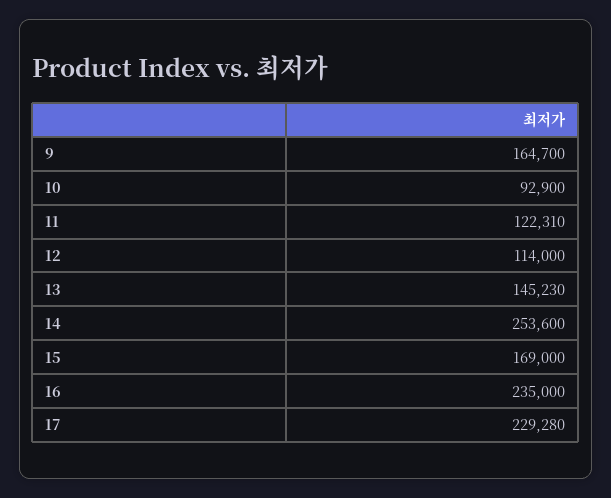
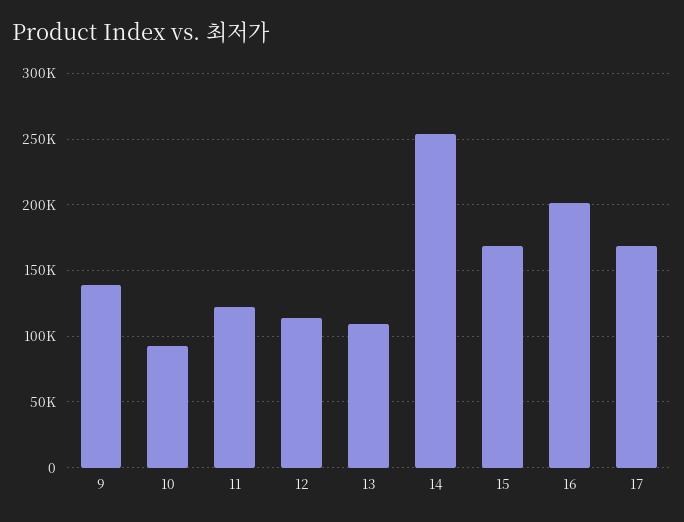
9: 164700 -> 140000
13: 145230 -> 110000
16: 235000 -> 200000
17: 229280 -> 170000

